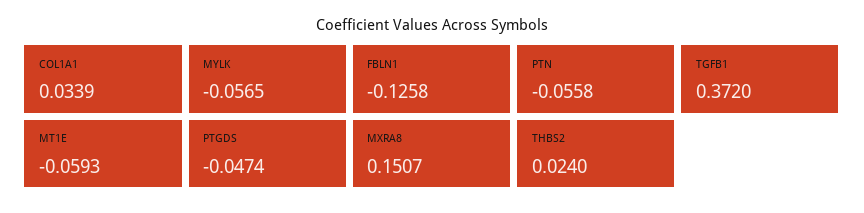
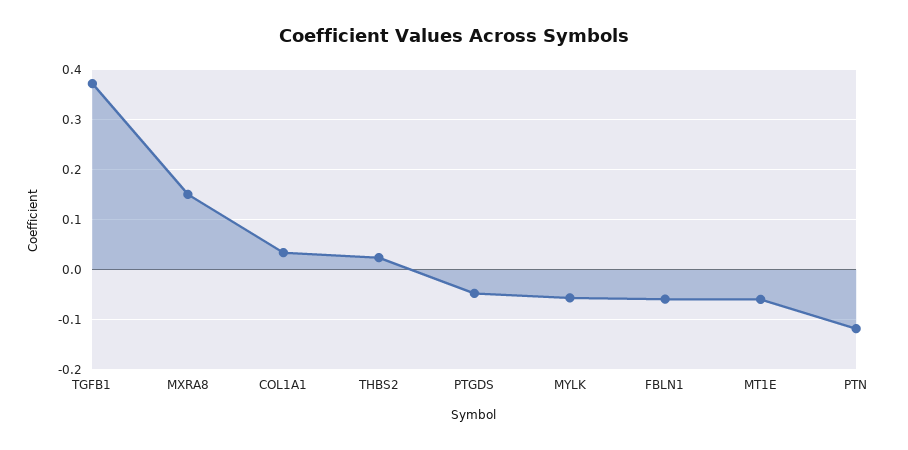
FBLN1: -0.1258 -> -0.06
PTN: -0.0558 -> -0.12

